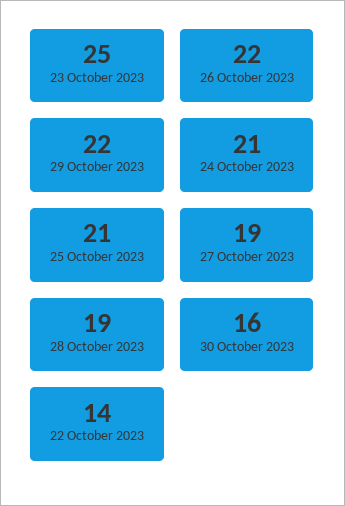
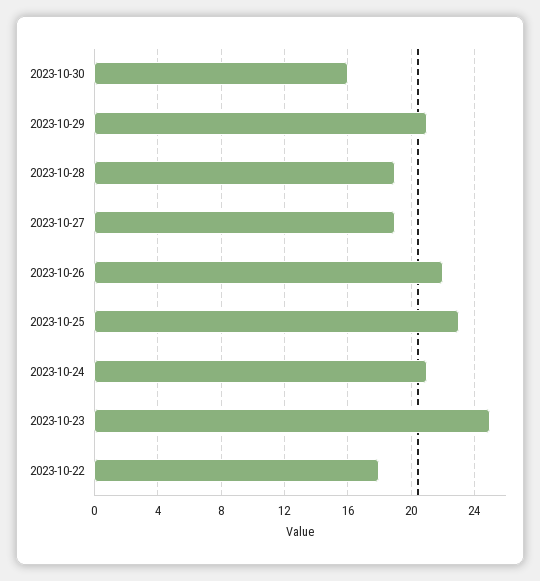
29 October 2023: 22 -> 21
25 October 2023: 21 -> 23
22 October 2023: 14 -> 18

